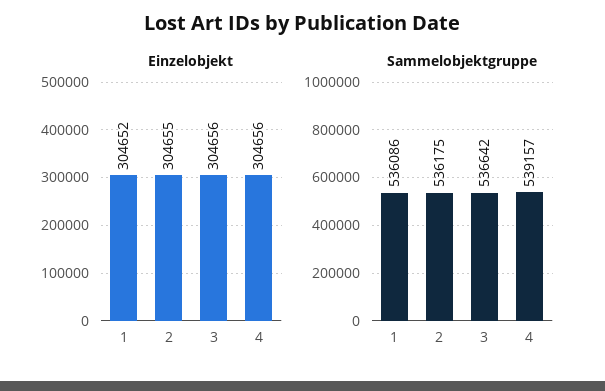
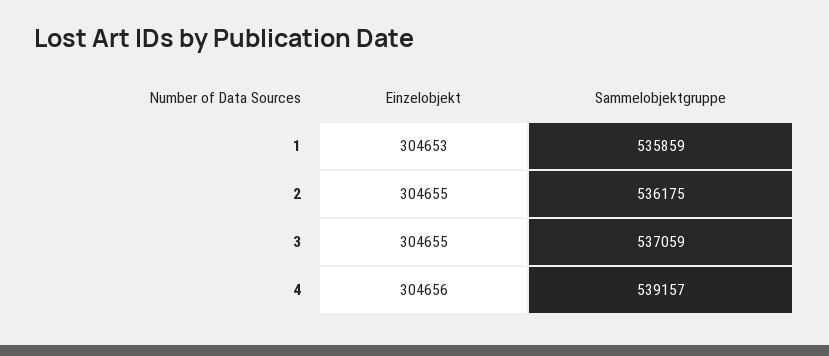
Einzelobjekt, 1: 304652 -> 304653
Einzelobjekt, 3: 304656 -> 304655
Sammelobjektgruppe, 1: 536086 -> 535859
Sammelobjektgruppe, 3: 536642 -> 537059

